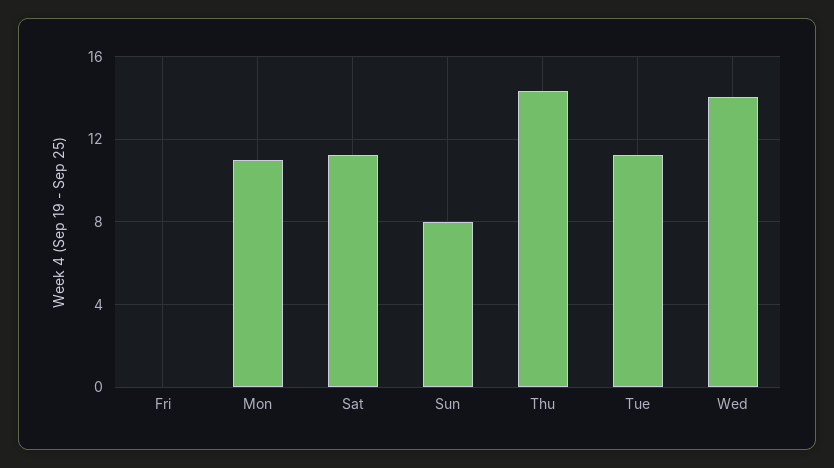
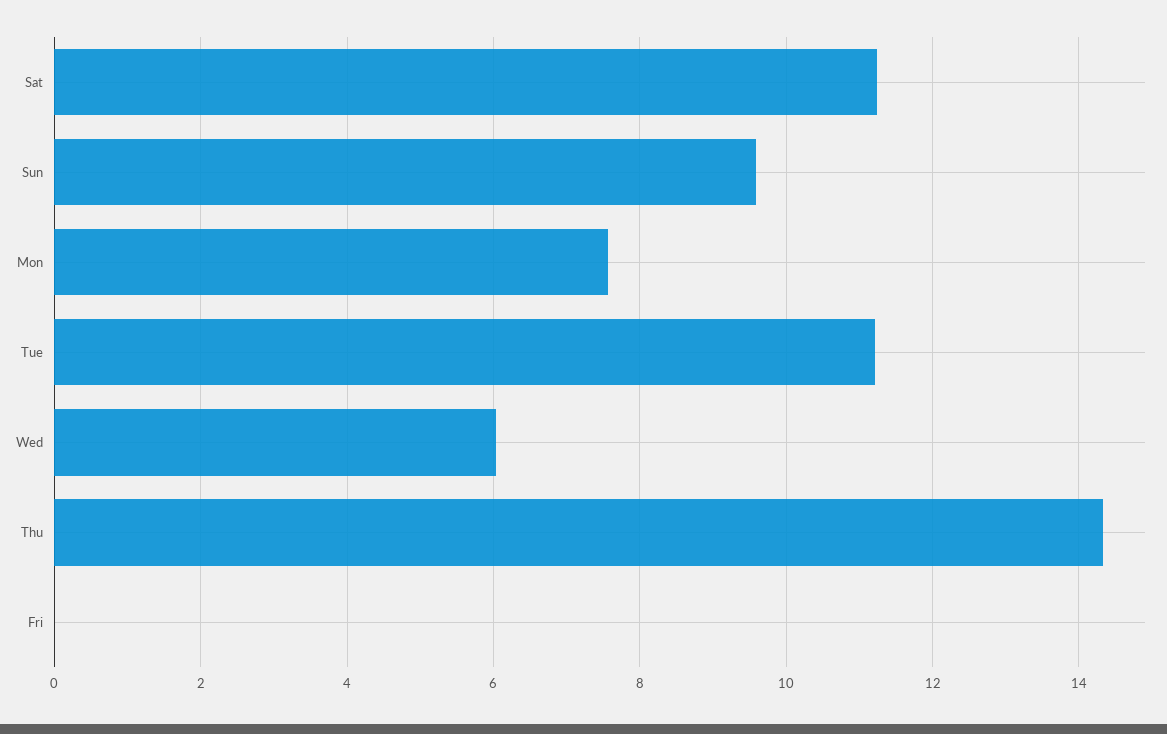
Mon: 11 -> 7.6
Sun: 8 -> 9.6
Wed: 14 -> 6

